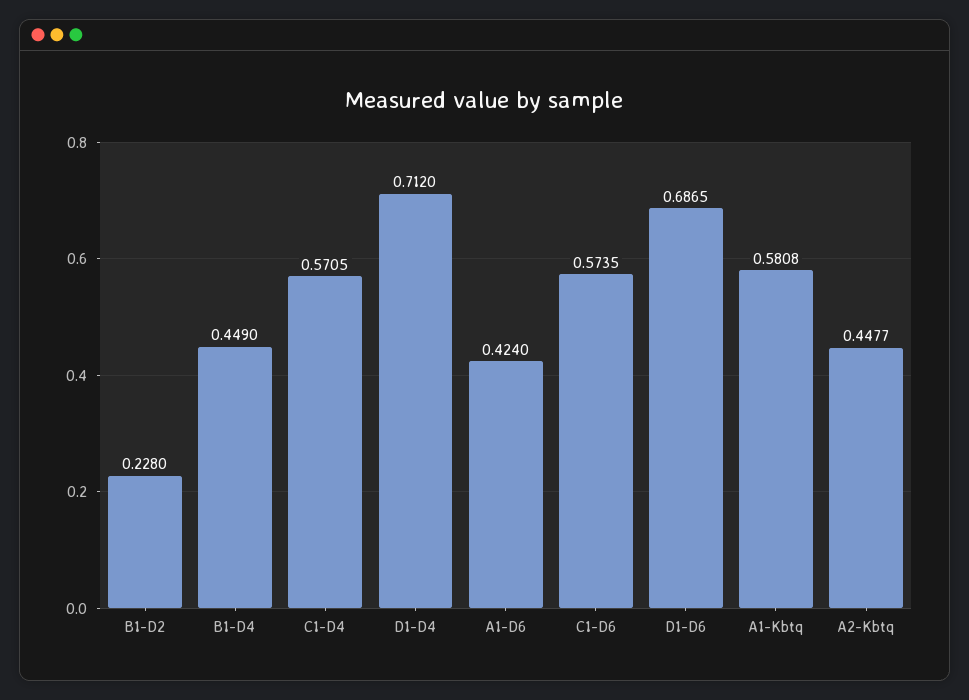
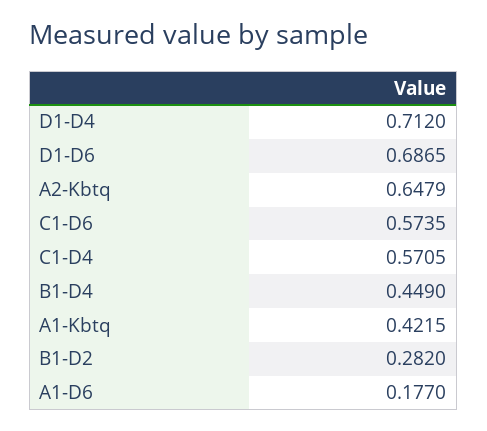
B1-D2: 0.228 -> 0.282
A1-D6: 0.424 -> 0.177
A1-Kbtq: 0.5808 -> 0.4215
A2-Kbtq: 0.4477 -> 0.6479

